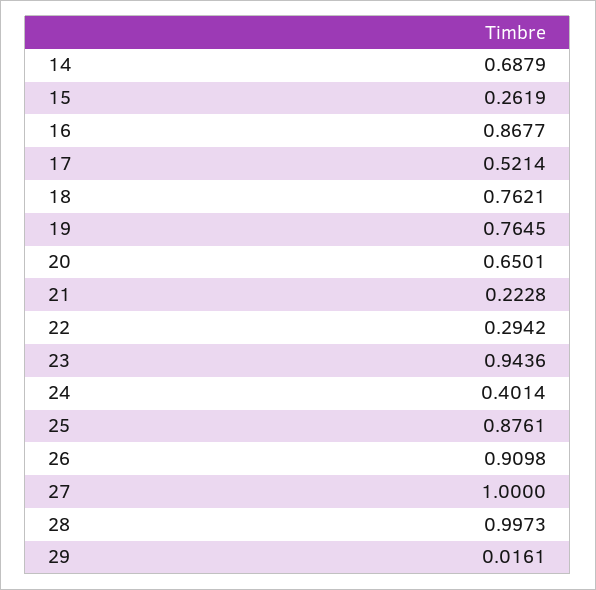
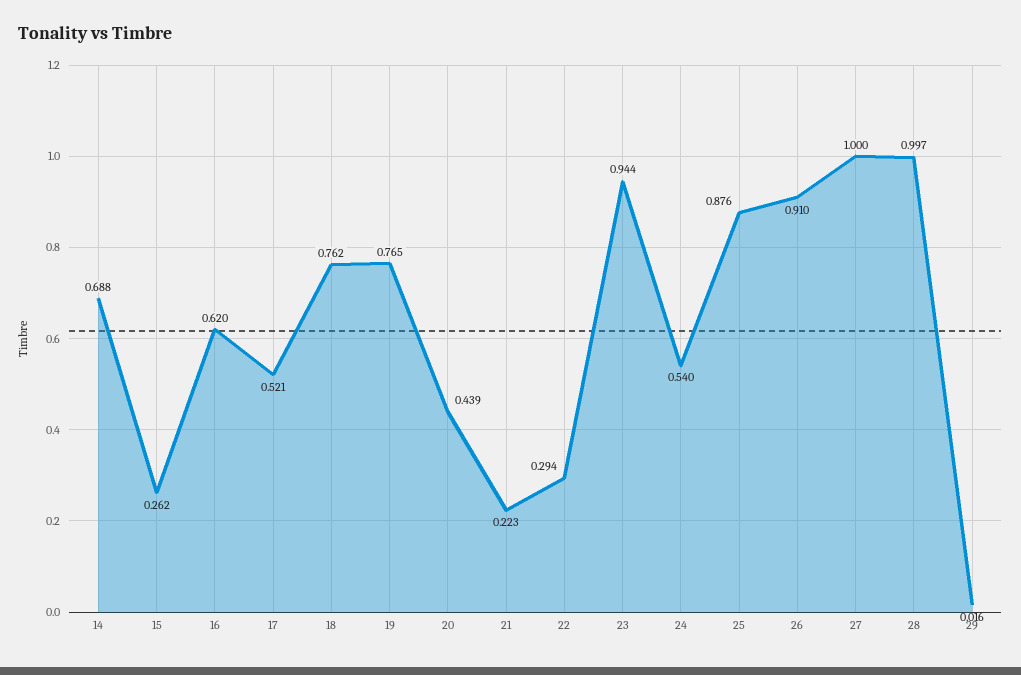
16: 0.8677 -> 0.62
20: 0.6501 -> 0.439
24: 0.4014 -> 0.54

